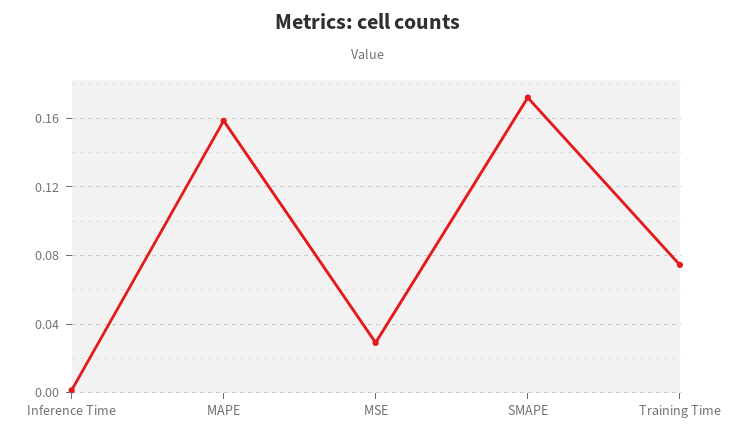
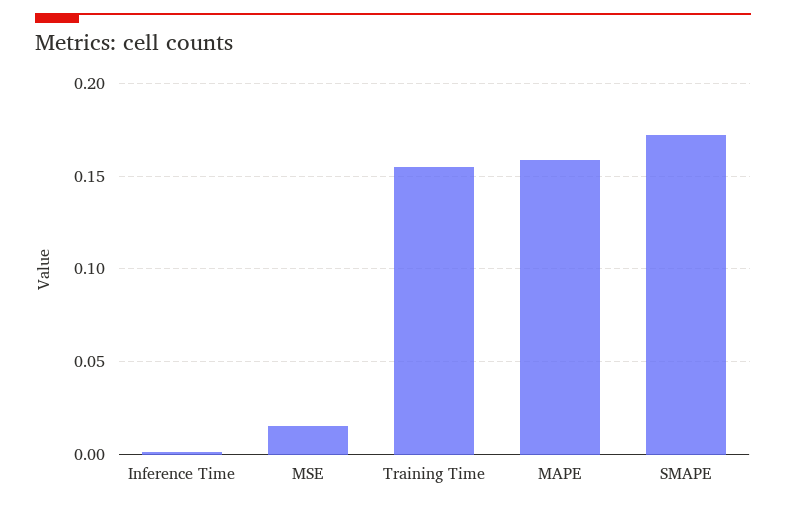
MSE: 0.03 -> 0.015
Training Time: 0.075 -> 0.155

